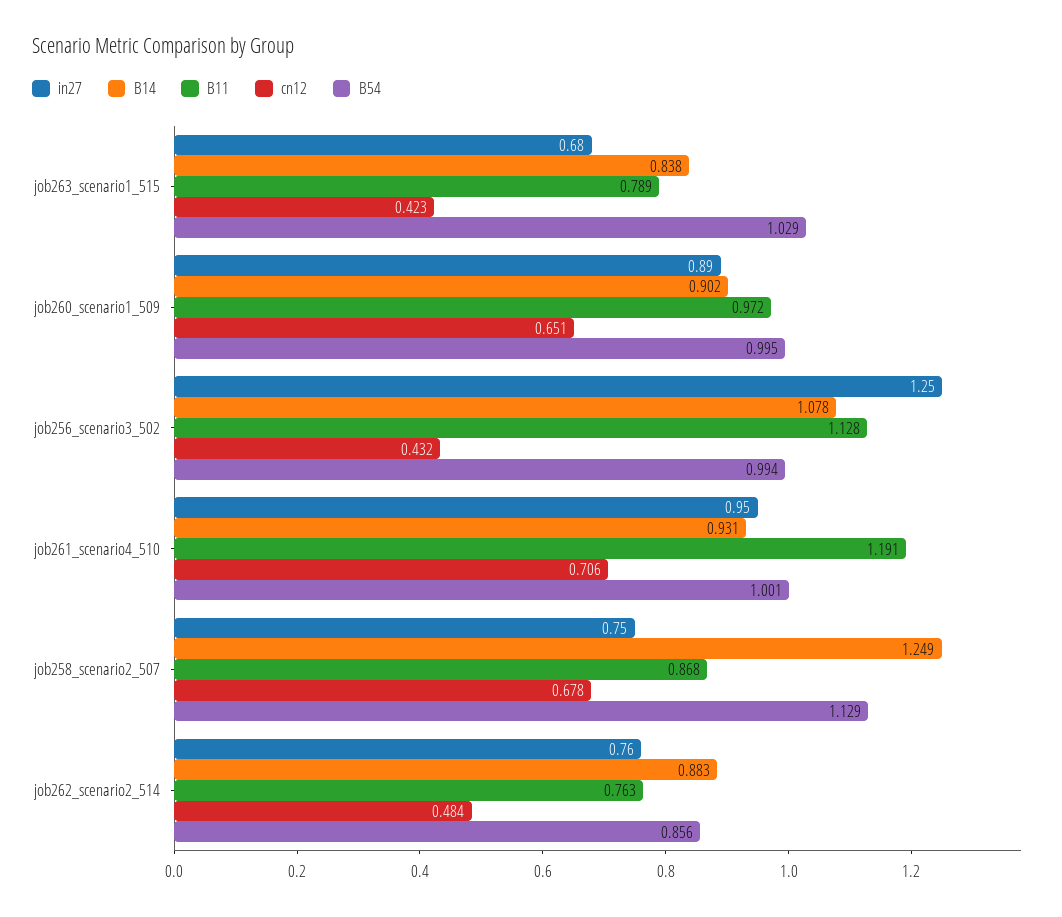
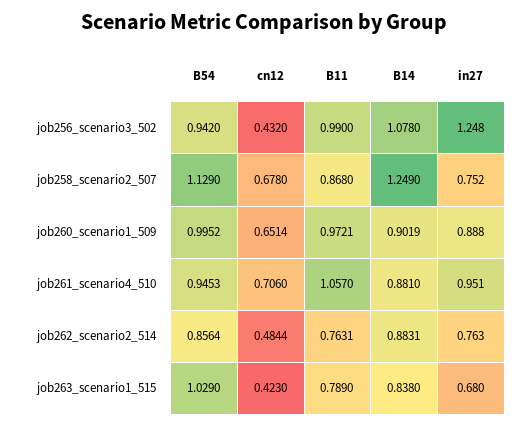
B11, job256_scenario3_502: 1.128 -> 0.99
B54, job256_scenario3_502: 0.994 -> 0.942
B14, job261_scenario4_510: 0.931 -> 0.881
B11, job261_scenario4_510: 1.191 -> 1.057
B54, job261_scenario4_510: 1.001 -> 0.9453

